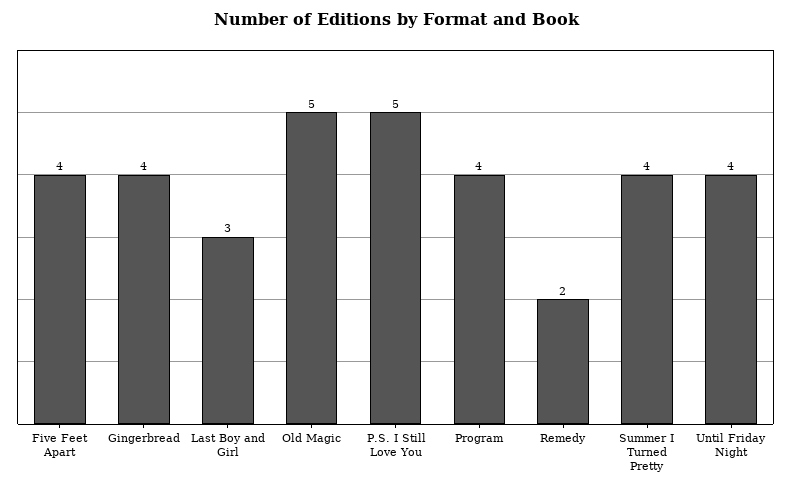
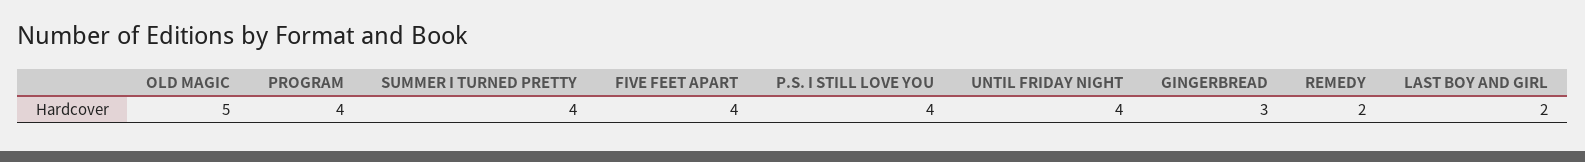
Gingerbread: 4 -> 3
Last Boy and Girl: 3 -> 2
P.S. I Still Love You: 5 -> 4

